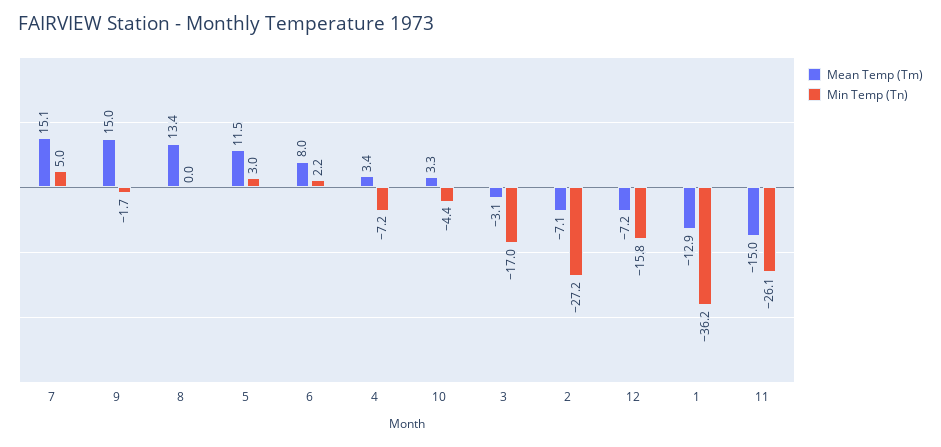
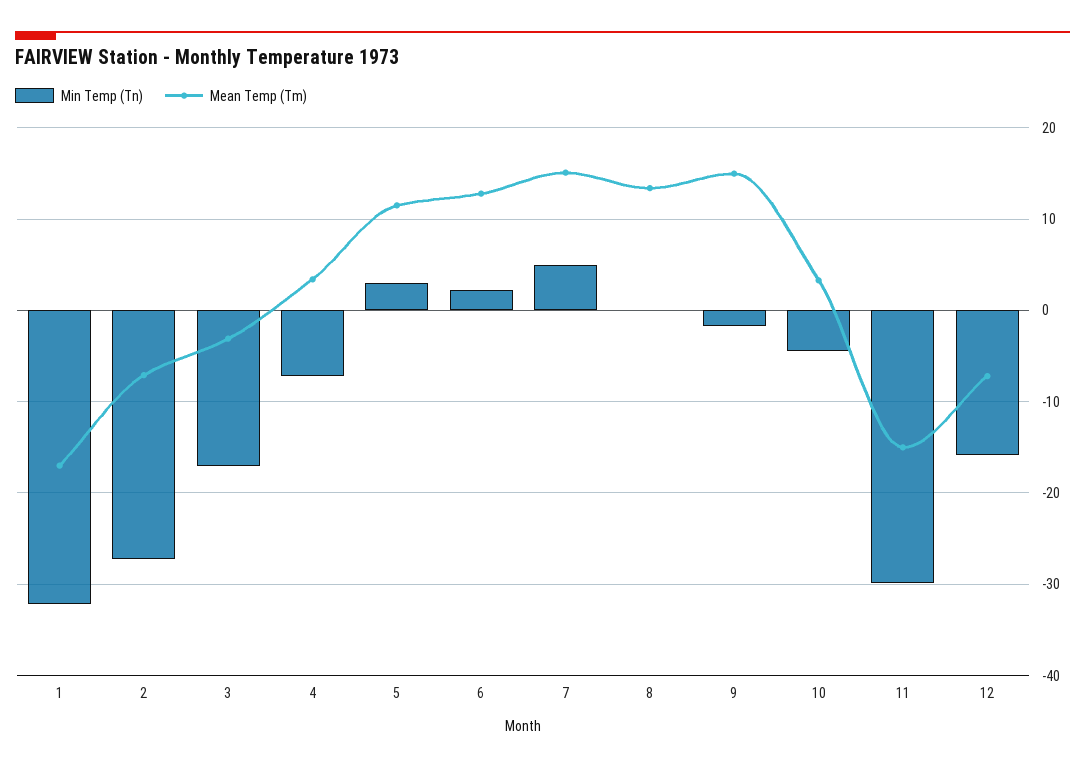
Mean Temp (Tm), 6: 8 -> 13
Mean Temp (Tm), 1: -12.9 -> -17
Min Temp (Tn), 1: -36.2 -> -32
Min Temp (Tn), 11: -26.1 -> -30

